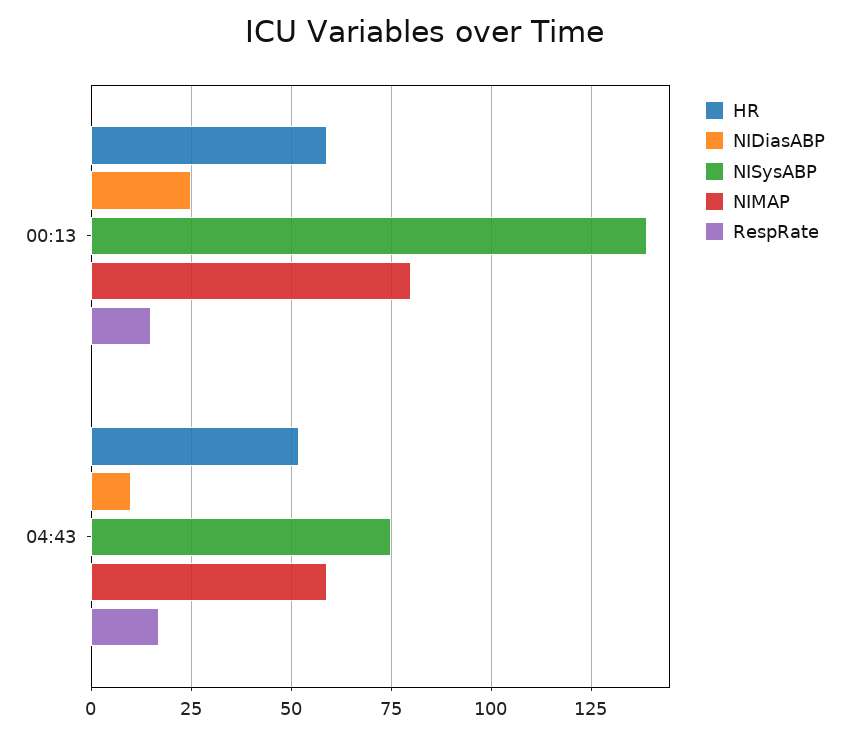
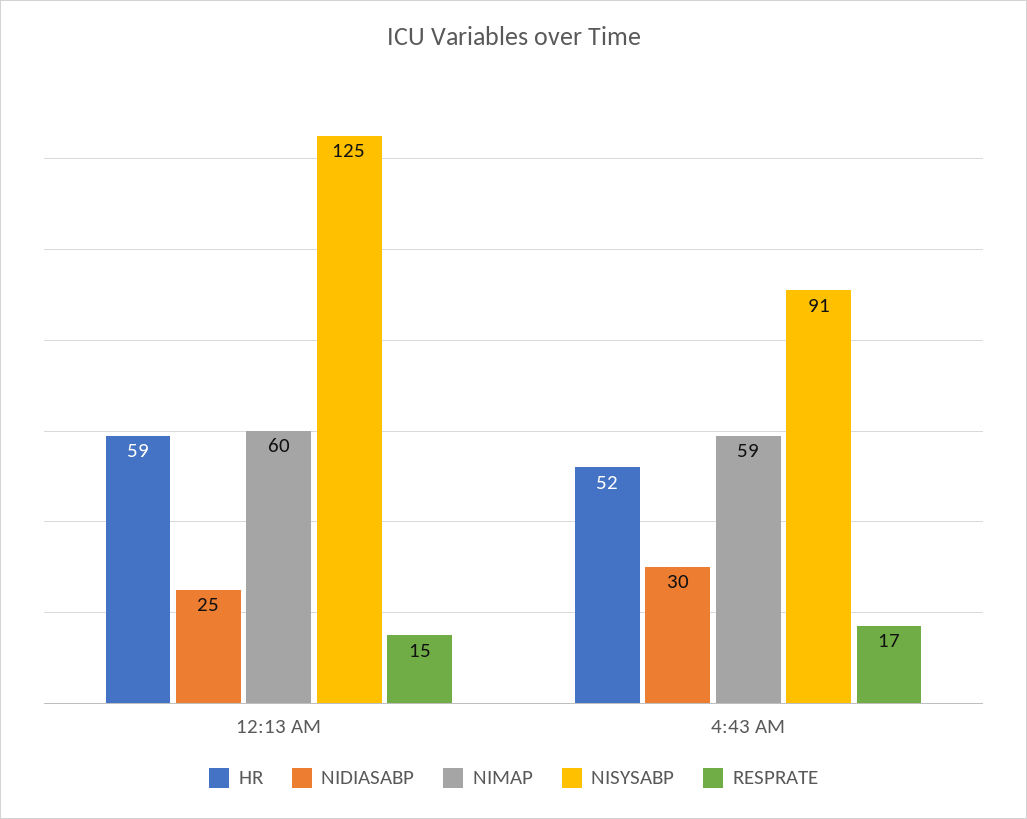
NISysABP, 00:13: 140 -> 125
NIMAP, 00:13: 80 -> 60
NIDiasABP, 04:43: 10 -> 30
NISysABP, 04:43: 75 -> 91

